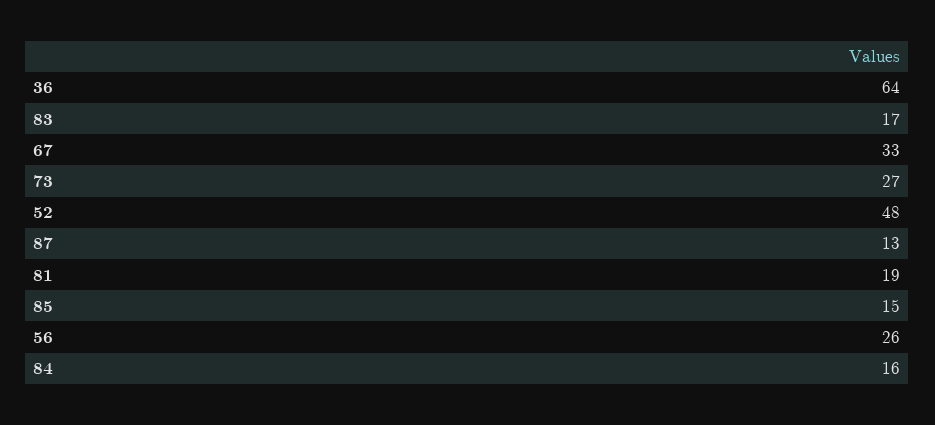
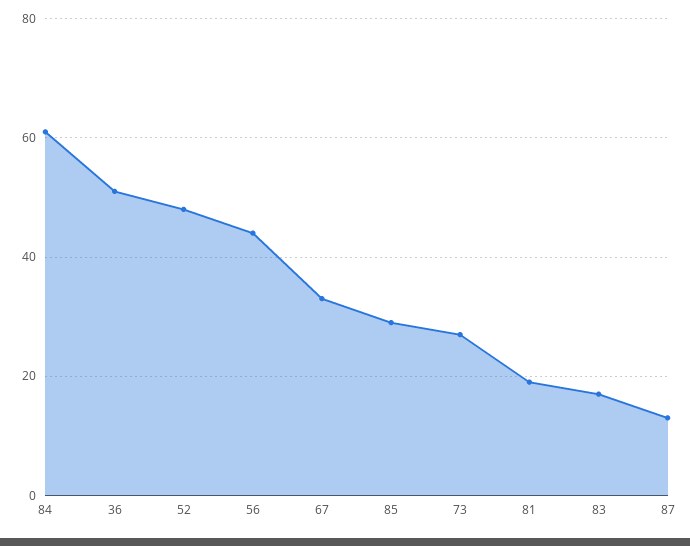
36: 64 -> 50
85: 15 -> 30
56: 26 -> 45
84: 16 -> 60

